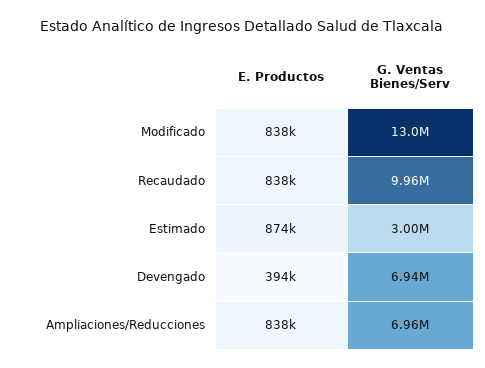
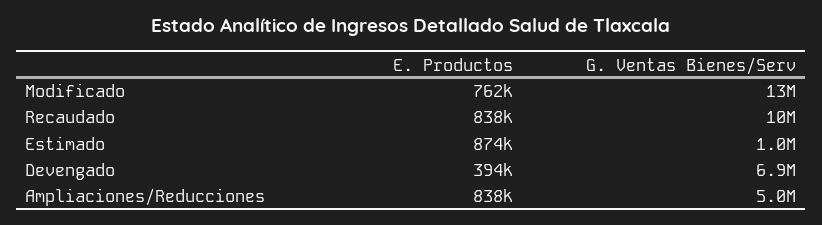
E. Productos, Modificado: 838000 -> 762000
G. Ventas Bienes/Serv, Estimado: 3000000 -> 1000000
G. Ventas Bienes/Serv, Ampliaciones/Reducciones: 6960000 -> 5000000

